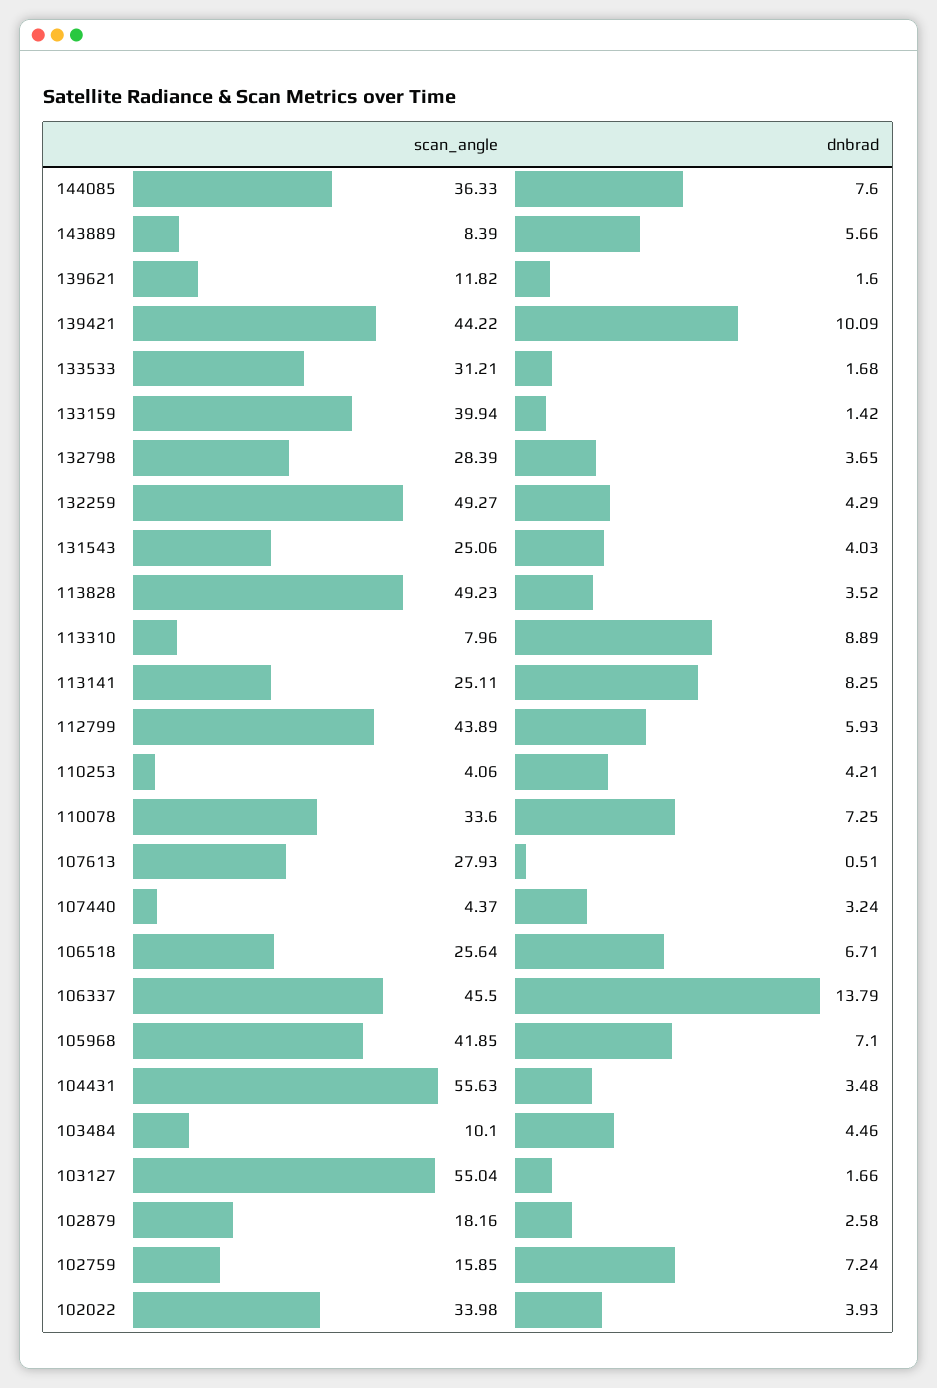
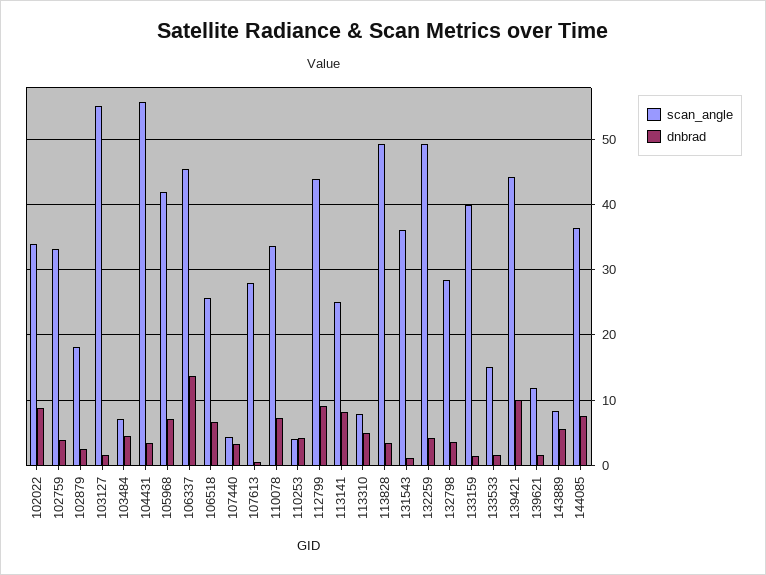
scan_angle, 133533: 31.21 -> 15
scan_angle, 131543: 25.06 -> 36
dnbrad, 131543: 4.03 -> 1
dnbrad, 113310: 8.89 -> 5
dnbrad, 112799: 5.93 -> 9
scan_angle, 103484: 10.1 -> 7
scan_angle, 102759: 15.85 -> 33
dnbrad, 102759: 7.24 -> 4
dnbrad, 102022: 3.93 -> 9

